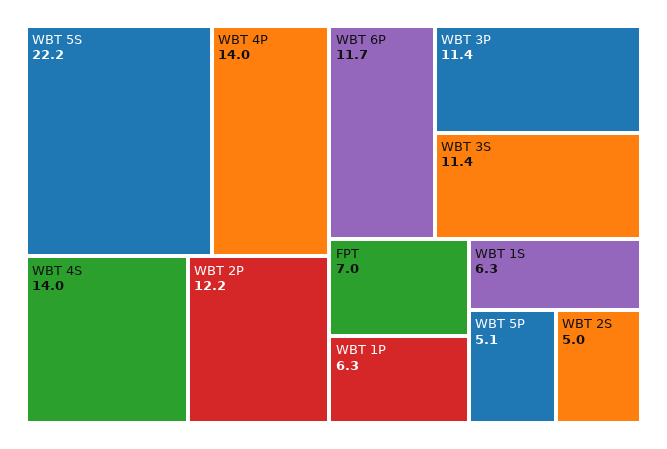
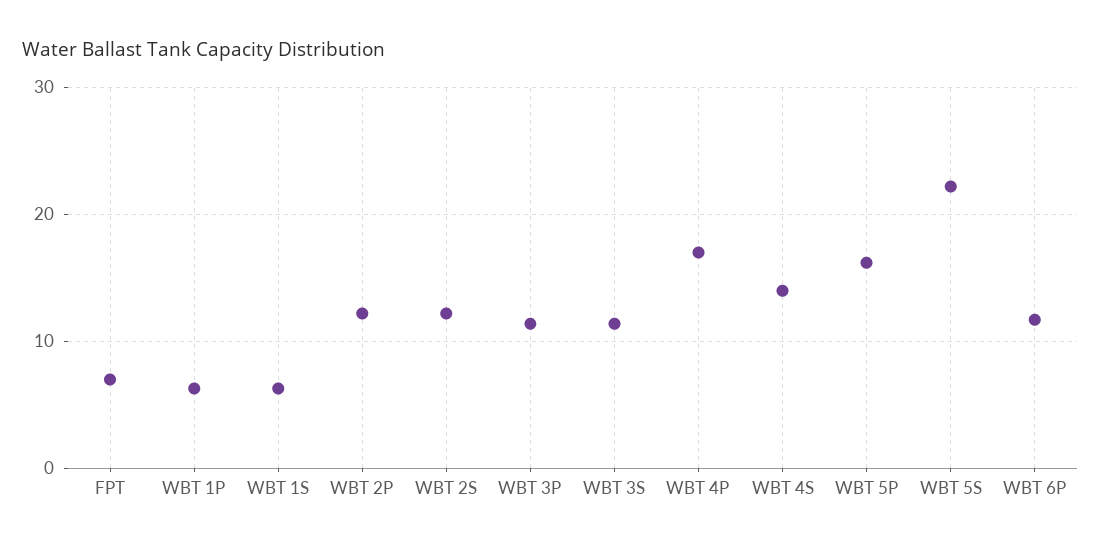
WBT 4P: 14 -> 17
WBT 5P: 5.1 -> 16
WBT 2S: 5 -> 12

